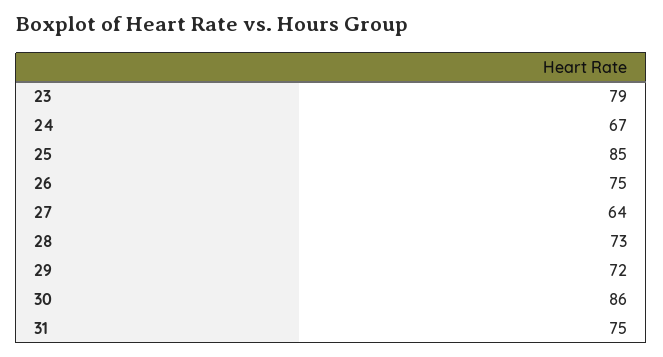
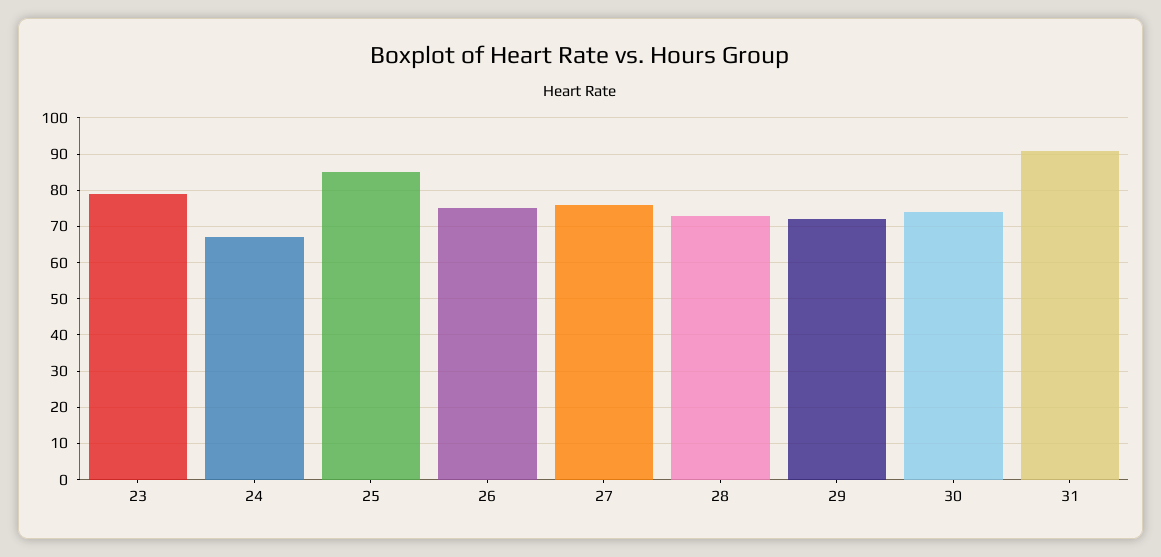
27: 64 -> 75
30: 86 -> 75
31: 75 -> 90

